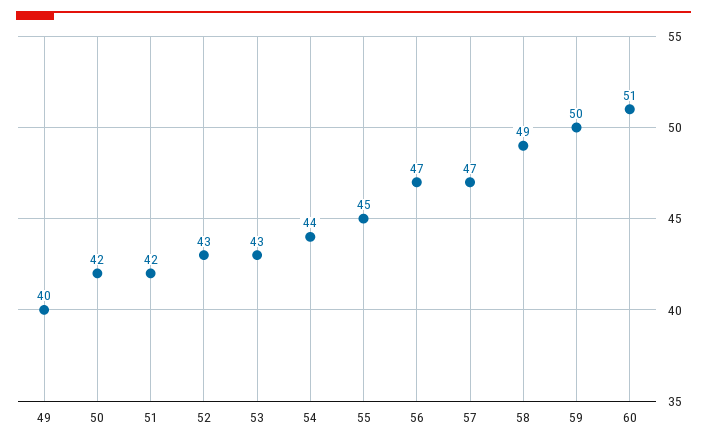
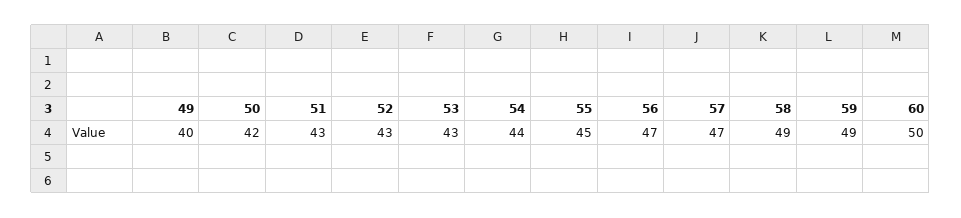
51: 42 -> 43
59: 50 -> 49
60: 51 -> 50

